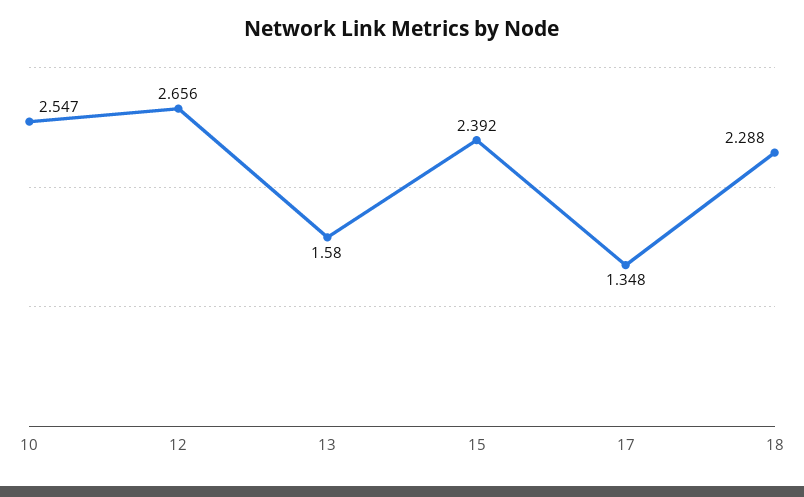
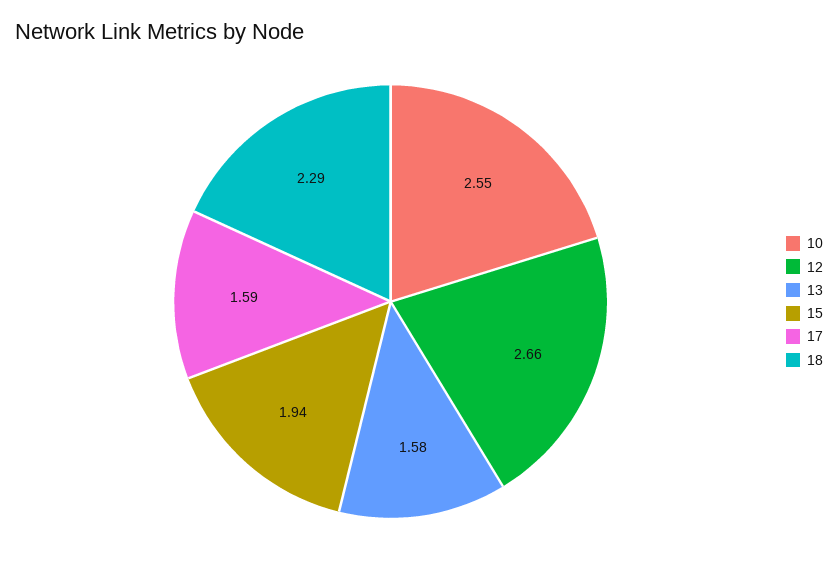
15: 2.392 -> 1.94
17: 1.348 -> 1.59

